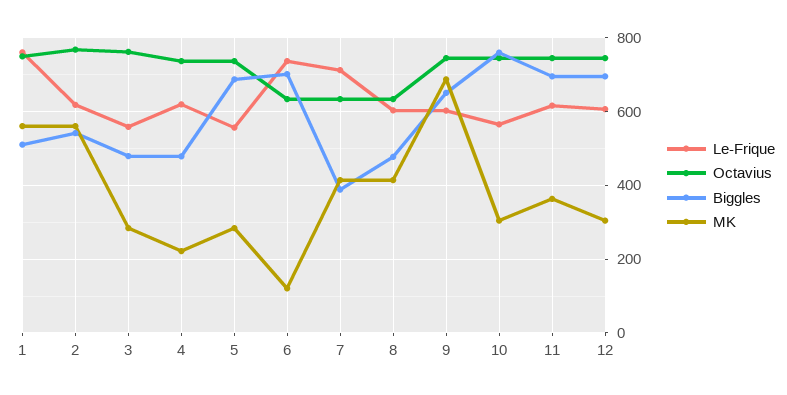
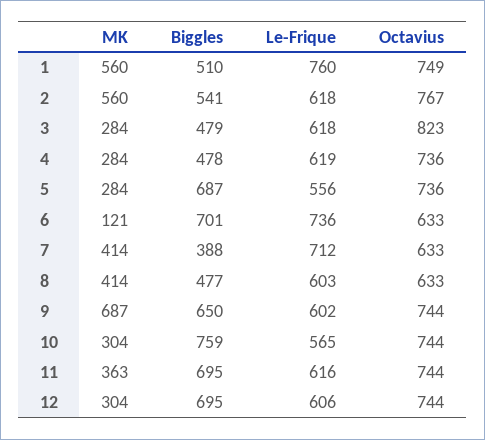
Le-Frique, 3: 560 -> 618
Octavius, 3: 760 -> 823
MK, 4: 220 -> 284

